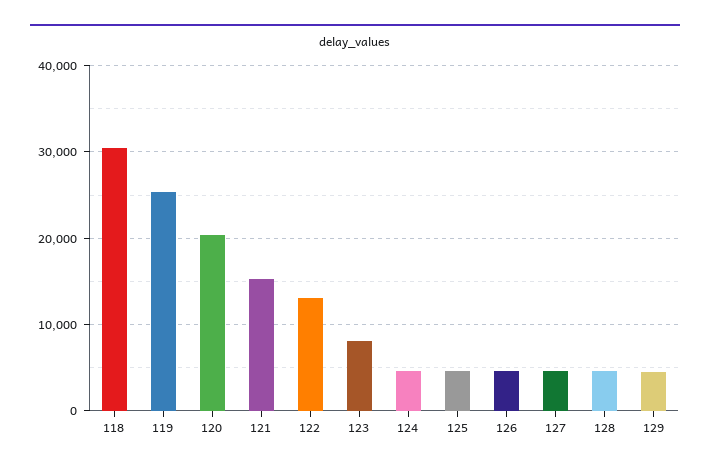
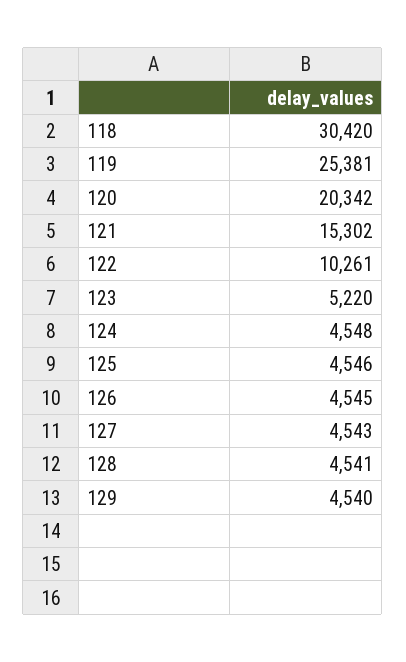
122: 13000 -> 10261
123: 8000 -> 5220

